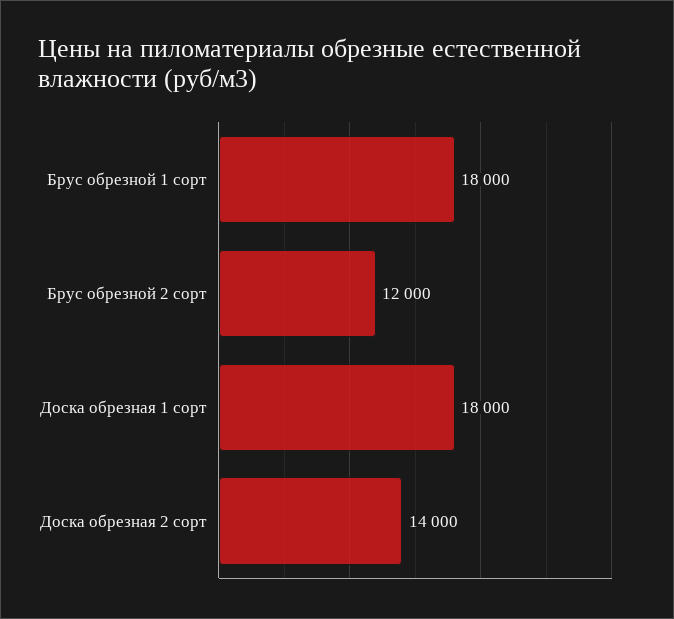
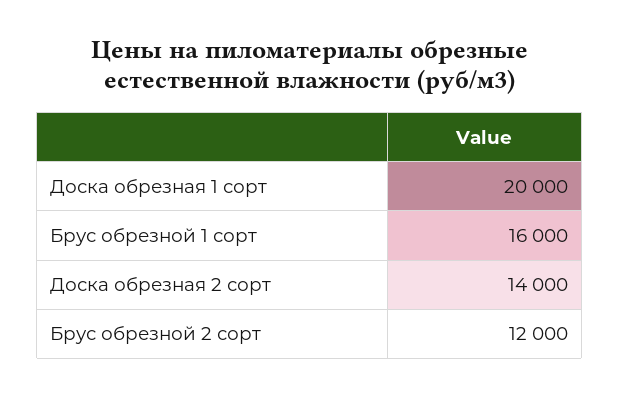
Брус обрезной 1 сорт: 18000 -> 16000
Доска обрезная 1 сорт: 18000 -> 20000

